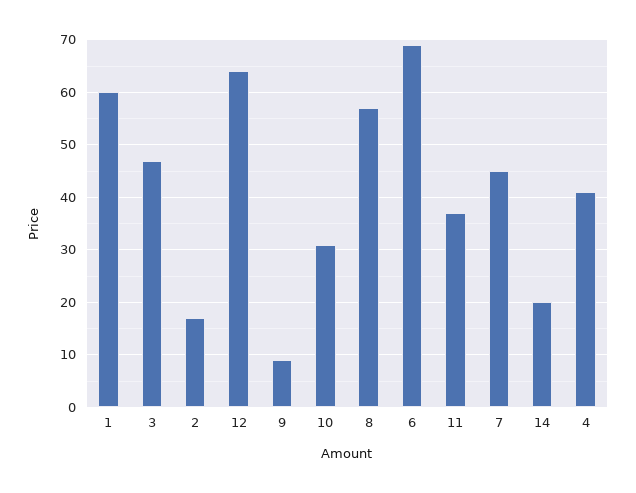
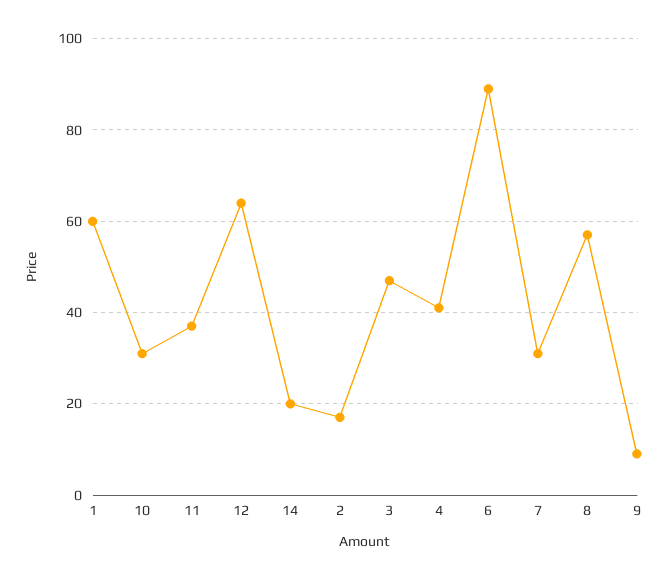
6: 70 -> 90
7: 45 -> 30

